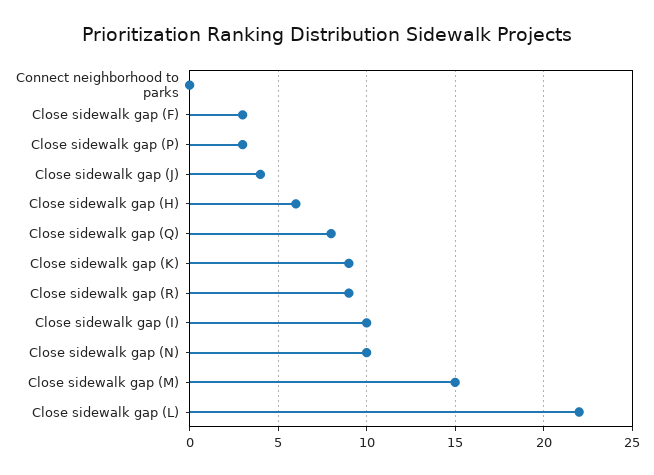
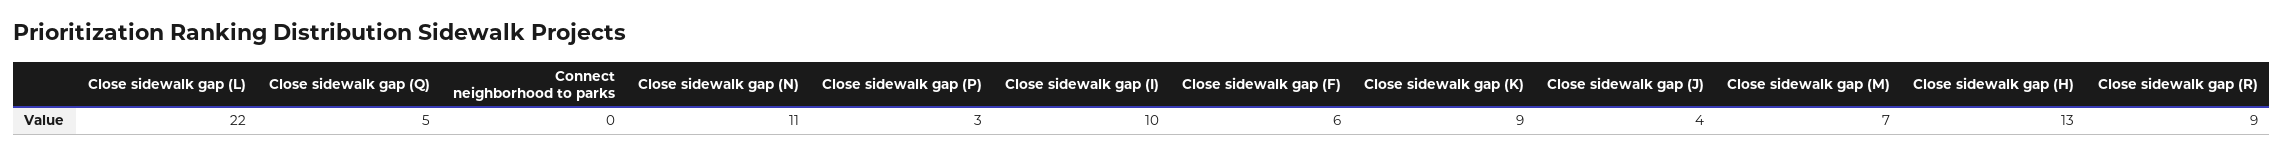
Close sidewalk gap (F): 3 -> 6
Close sidewalk gap (H): 6 -> 13
Close sidewalk gap (Q): 8 -> 5
Close sidewalk gap (N): 10 -> 11
Close sidewalk gap (M): 15 -> 7

